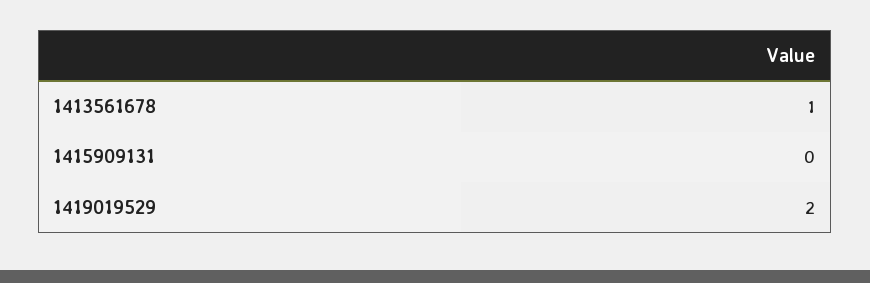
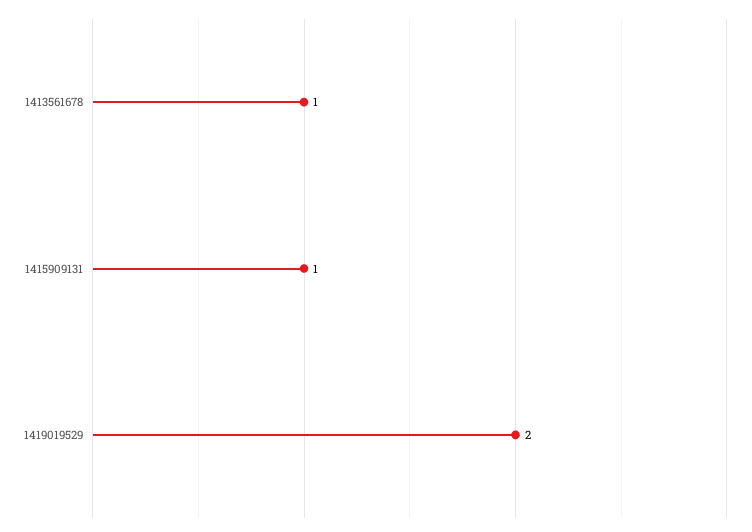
1415909131: 0 -> 1

